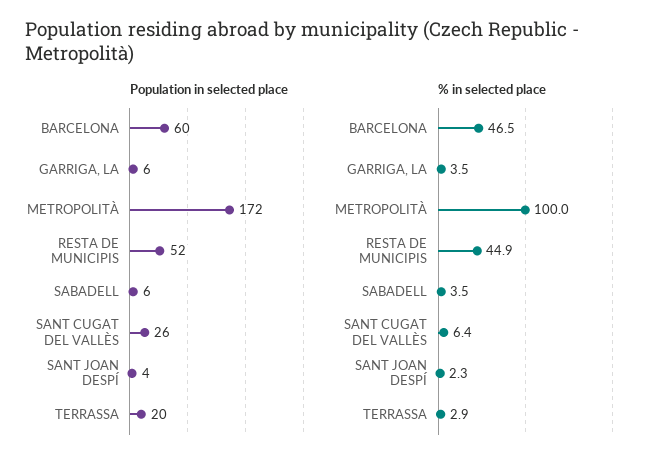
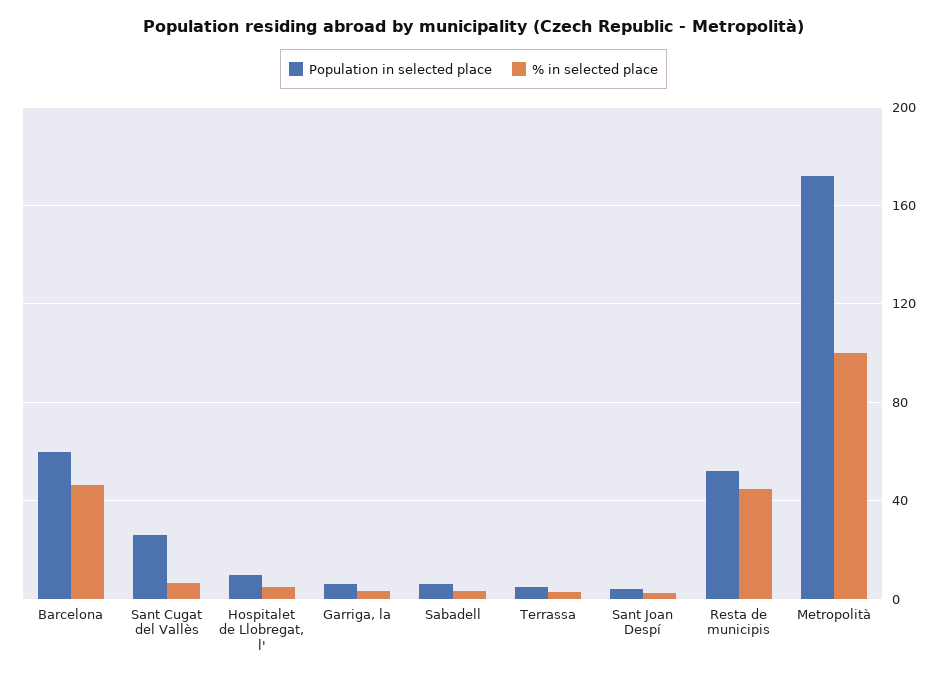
Population in selected place, TERRASSA: 20 -> 5
Population in selected place, Hospitalet de Llobregat, l': none -> 10
% in selected place, Hospitalet de Llobregat, l': none -> 5

